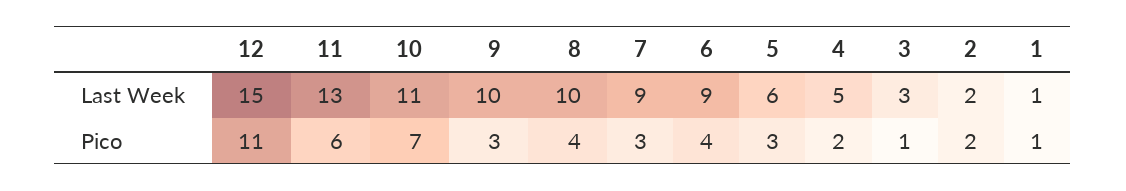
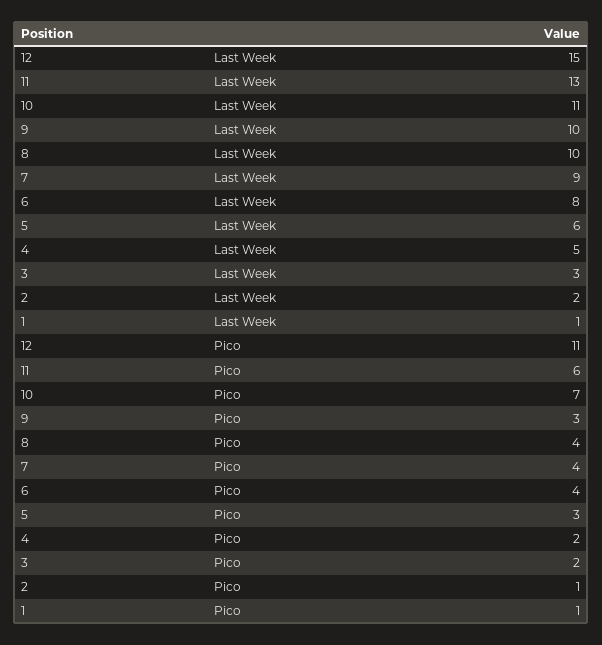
6, Last Week: 9 -> 8
7, Pico: 3 -> 4
3, Pico: 1 -> 2
2, Pico: 2 -> 1

